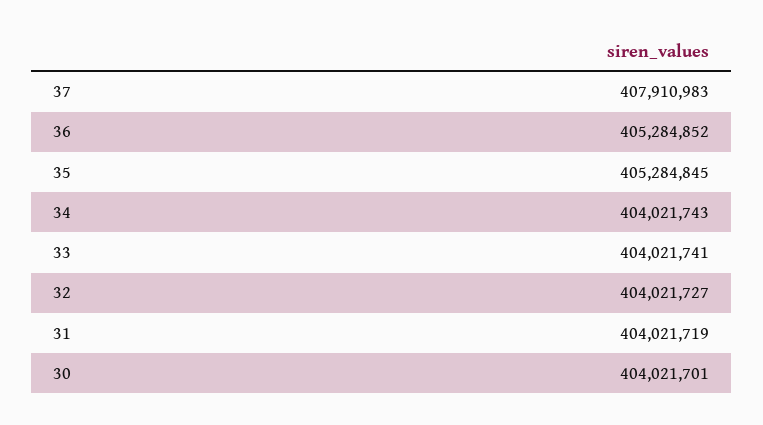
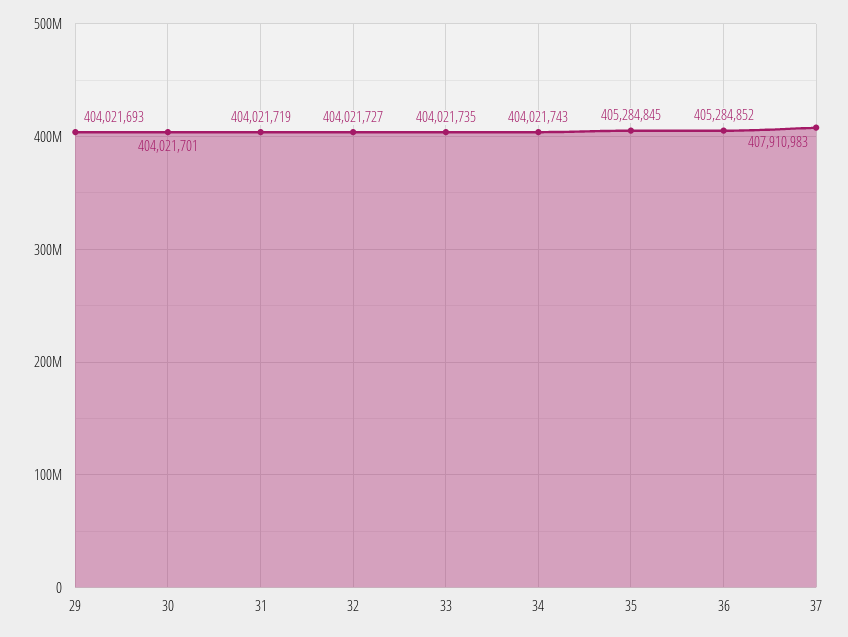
33: 404021741 -> 404021735
29: none -> 404021693

